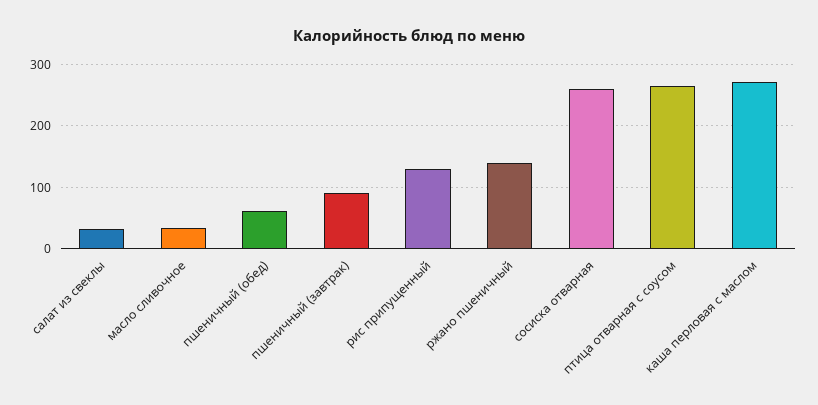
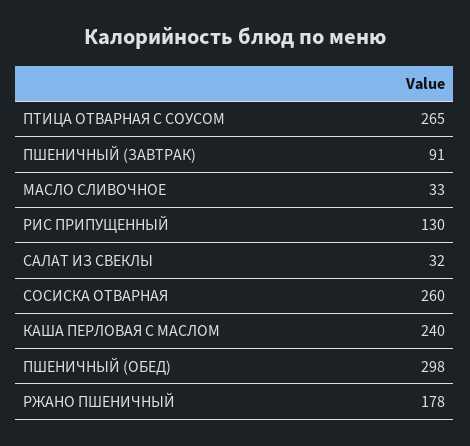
пшеничный (обед): 60 -> 298
ржано пшеничный: 140 -> 178
каша перловая с маслом: 270 -> 240

